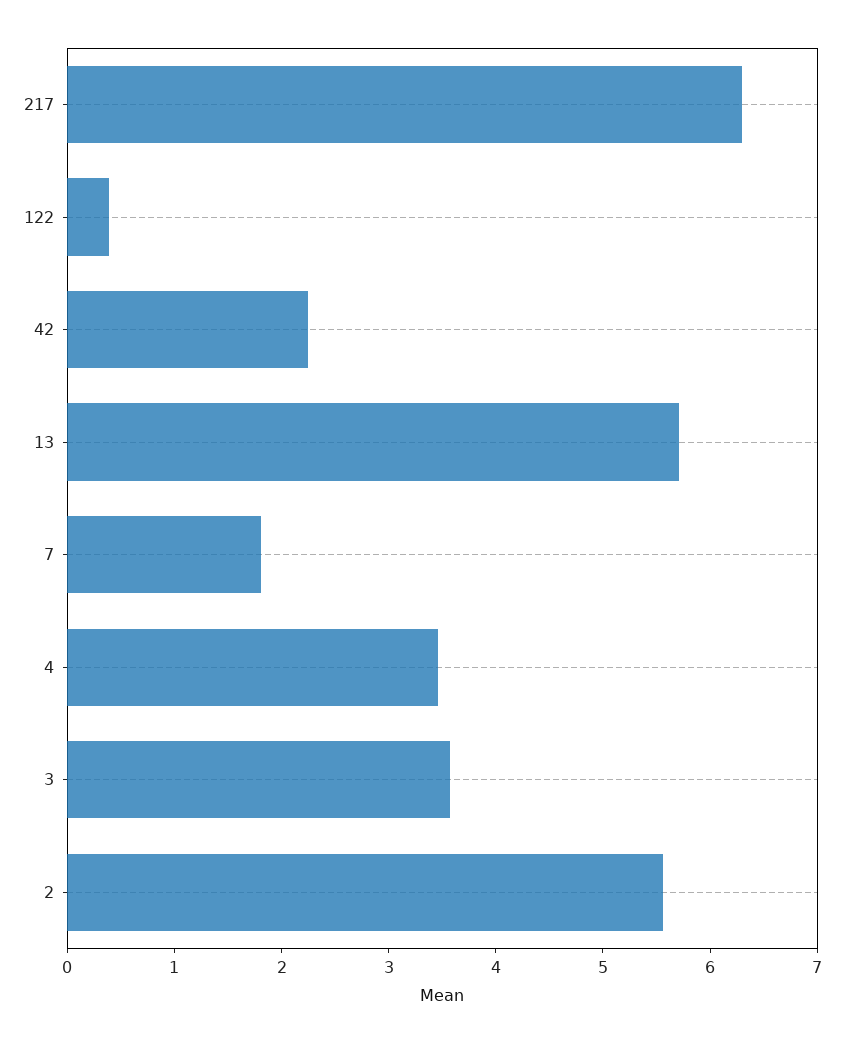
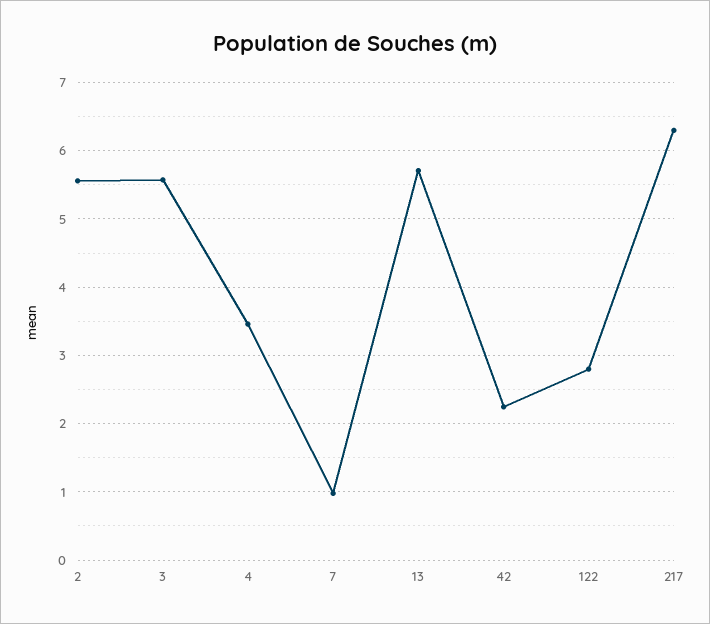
122: 0.4 -> 2.8
7: 1.8 -> 1
3: 3.6 -> 5.6

